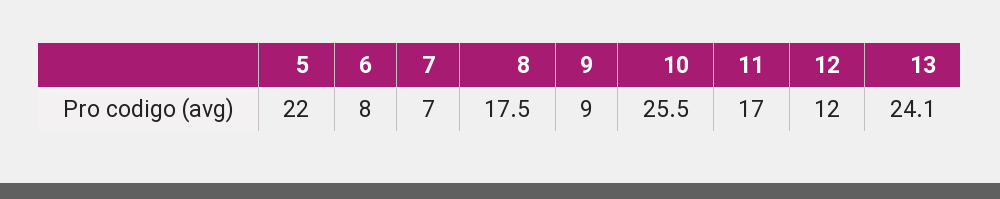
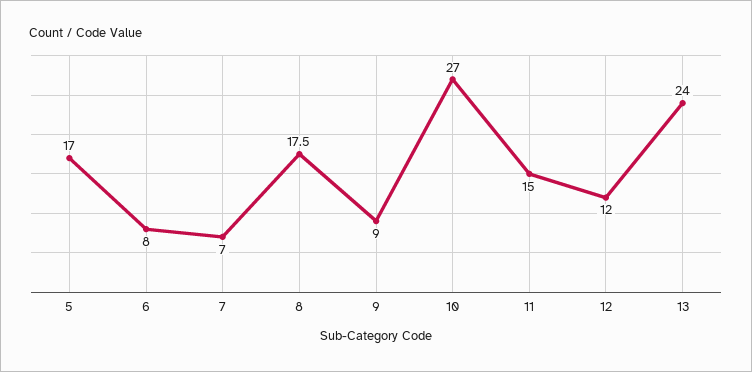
5: 22 -> 17
10: 25.5 -> 27
11: 17 -> 15
13: 24.1 -> 24

